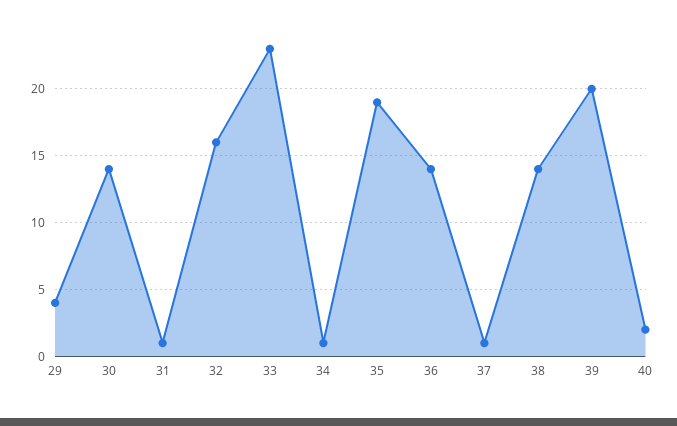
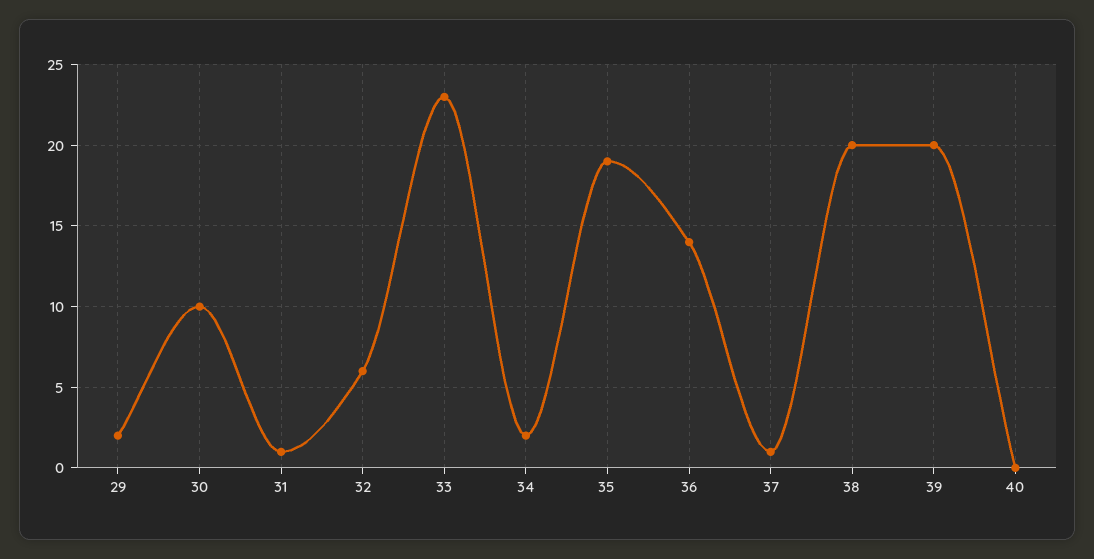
29: 4 -> 2
30: 14 -> 10
32: 16 -> 6
34: 1 -> 2
38: 14 -> 20
40: 2 -> 0

